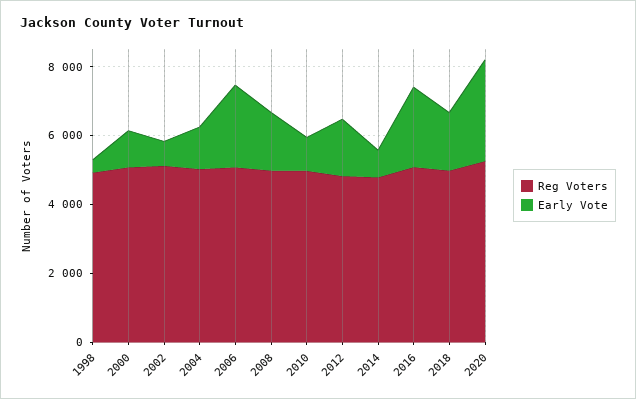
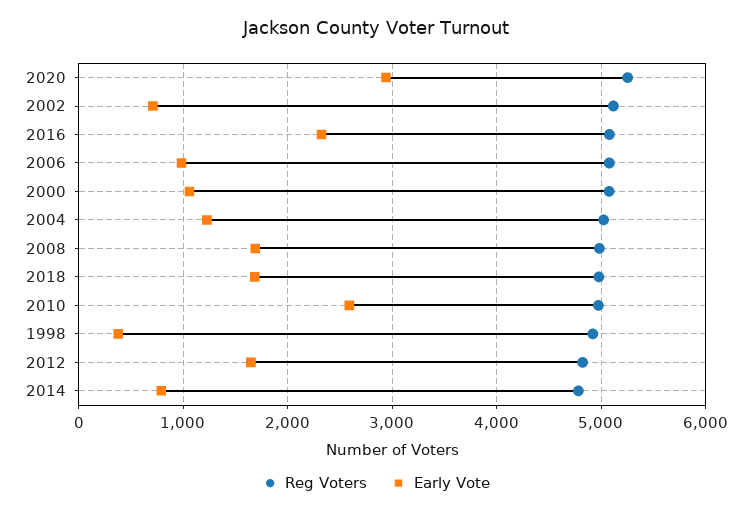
Early Vote, 2006: 2500 -> 1000
Early Vote, 2010: 1000 -> 2600

